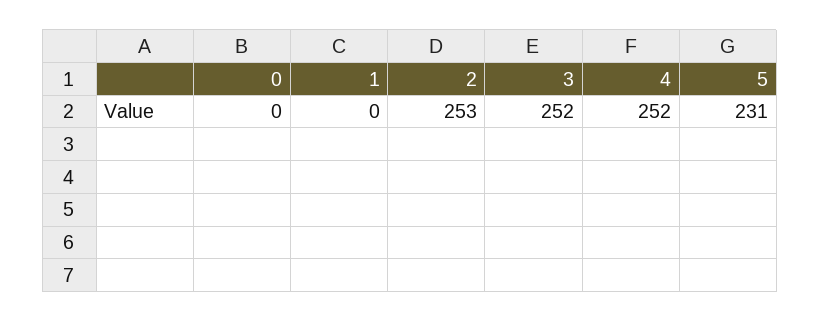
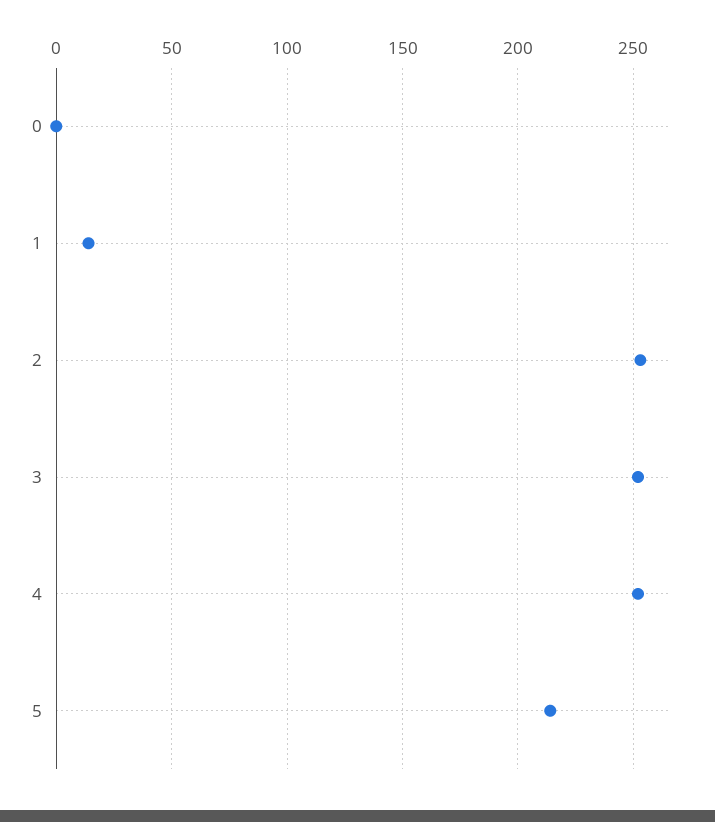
1: 0 -> 15
5: 231 -> 215

